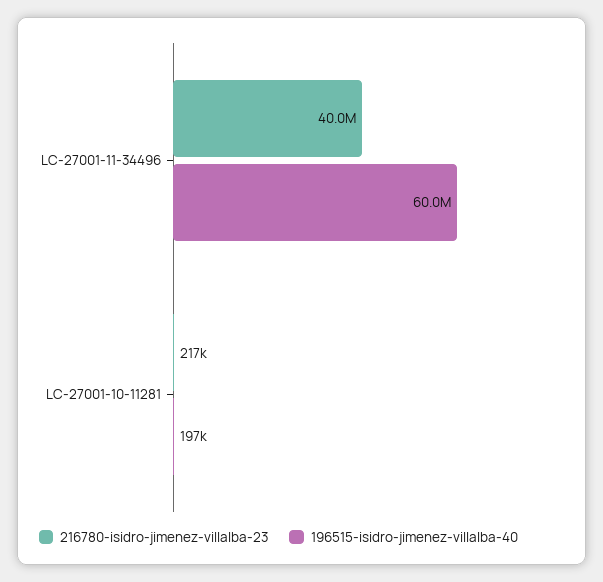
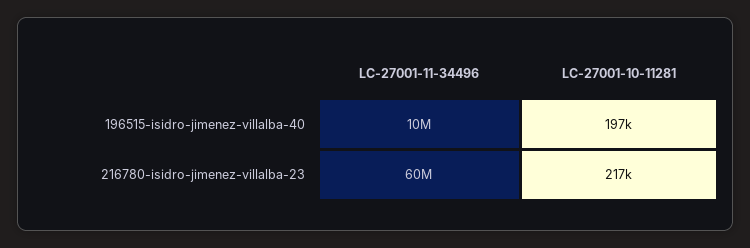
216780-isidro-jimenez-villalba-23, LC-27001-11-34496: 40000000 -> 60000000
196515-isidro-jimenez-villalba-40, LC-27001-11-34496: 60000000 -> 10000000

